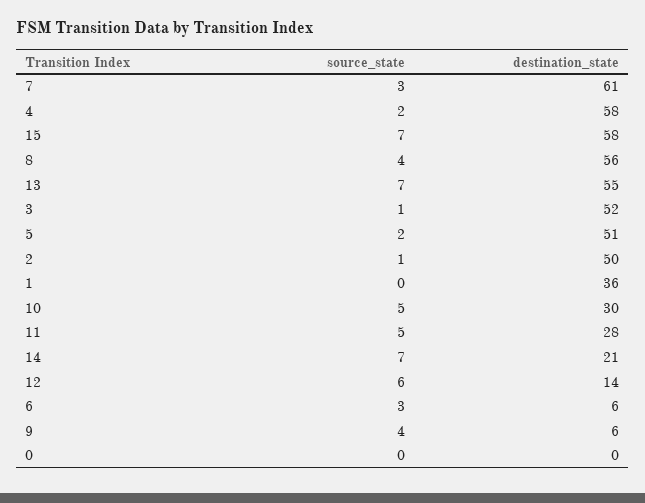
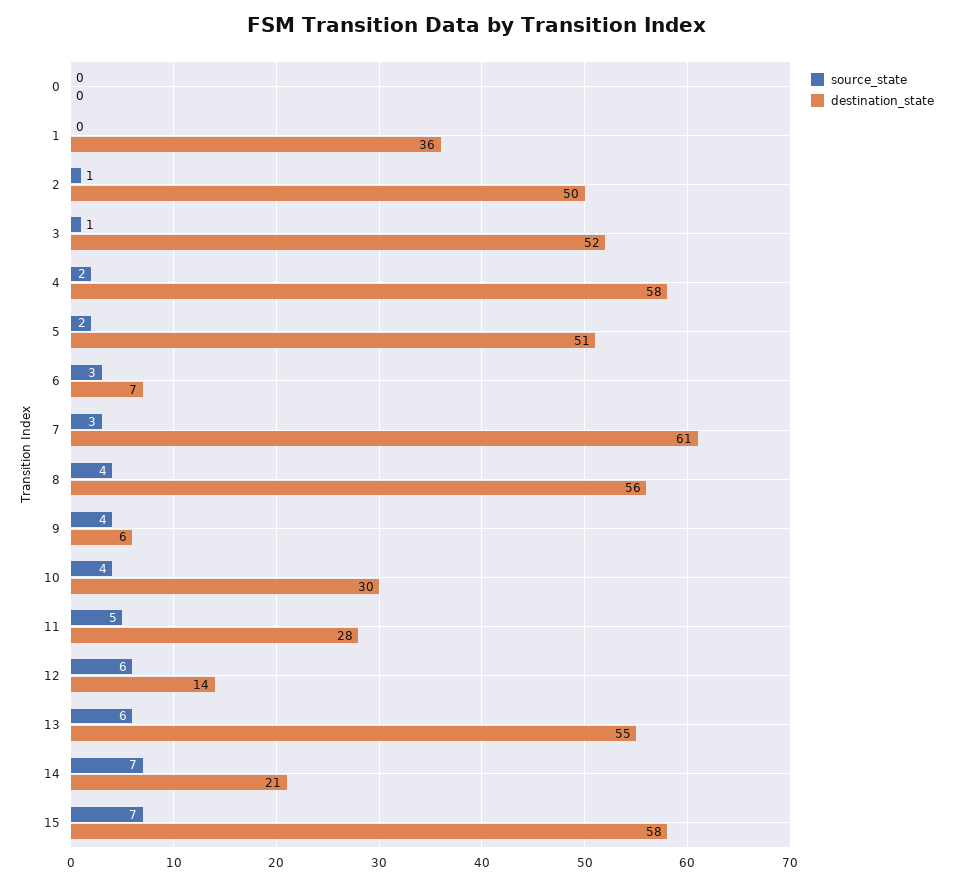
source_state, 13: 7 -> 6
source_state, 10: 5 -> 4
destination_state, 6: 6 -> 7

